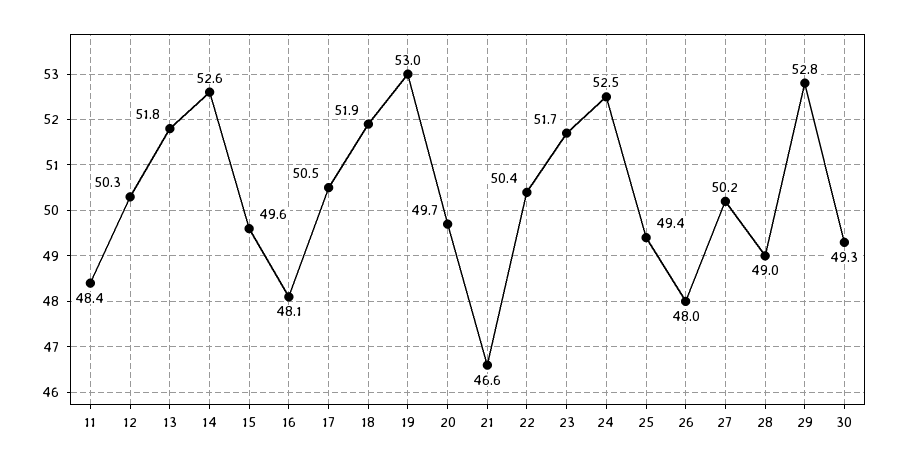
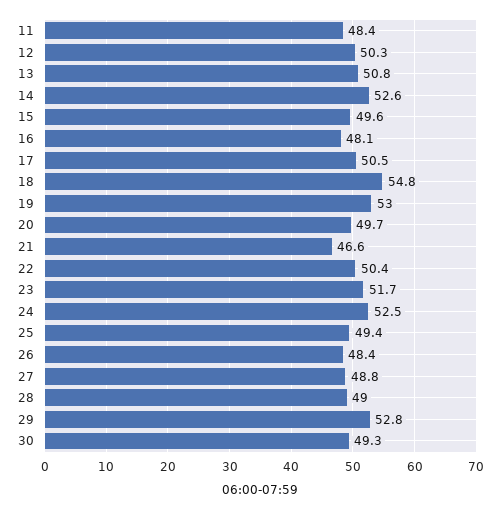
13: 51.8 -> 50.8
18: 51.9 -> 54.8
26: 48 -> 48.4
27: 50.2 -> 48.8

